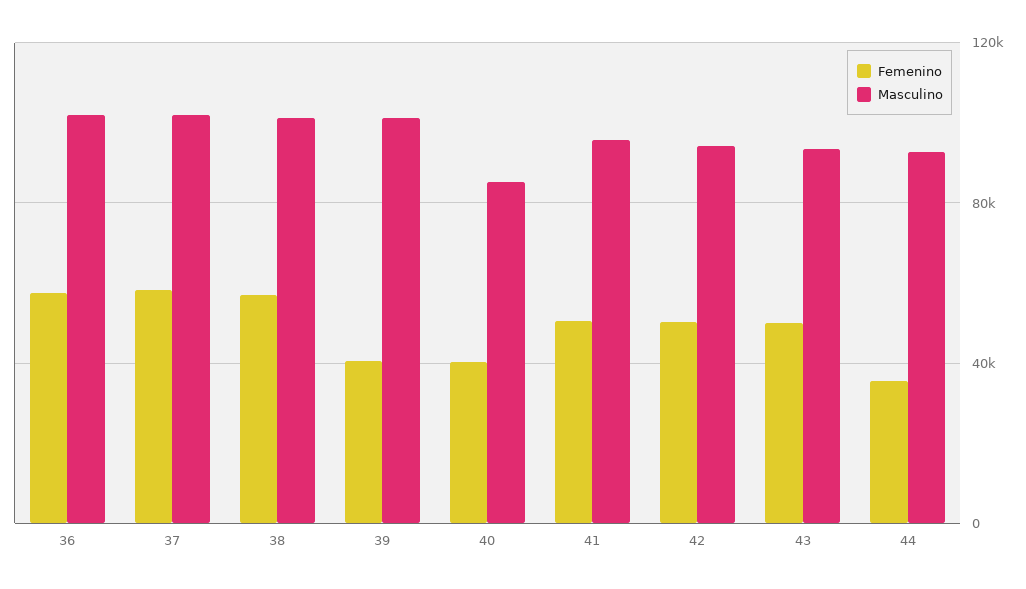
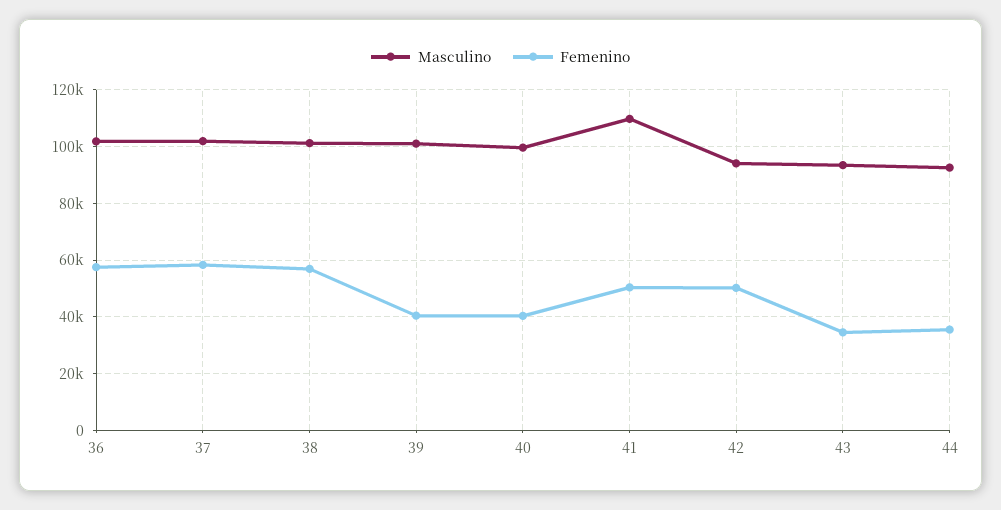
Masculino, 40: 85000 -> 100000
Masculino, 41: 95000 -> 110000
Femenino, 43: 50000 -> 35000

